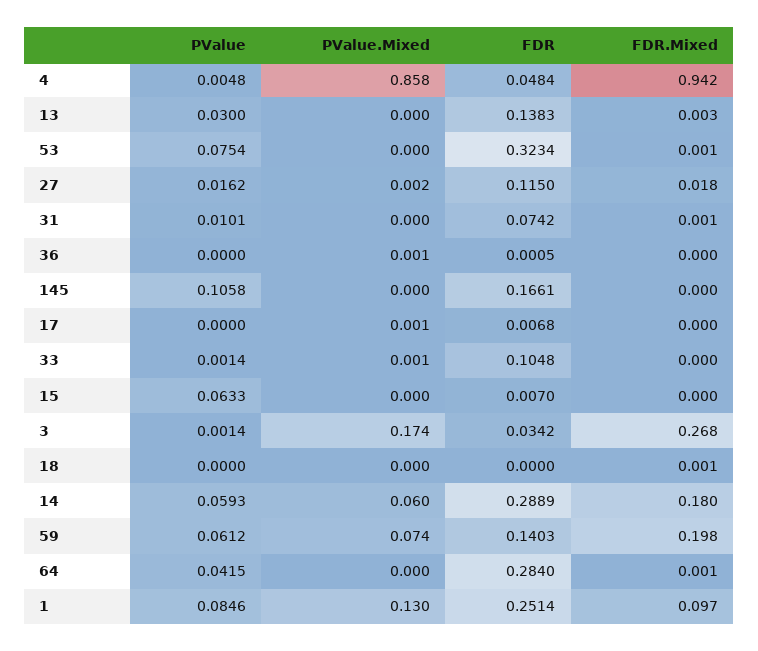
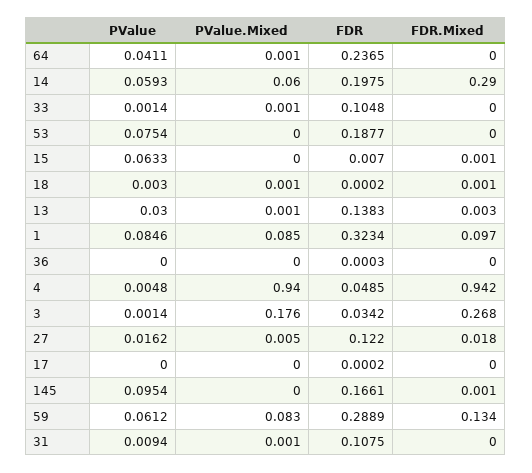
PValue.Mixed, 4: 0.858 -> 0.94
FDR, 4: 0.0484 -> 0.0485
PValue.Mixed, 13: 0 -> 0.001
FDR, 53: 0.3234 -> 0.1877
FDR.Mixed, 53: 0.001 -> 0
PValue.Mixed, 27: 0.002 -> 0.005
FDR, 27: 0.115 -> 0.122
PValue, 31: 0.0101 -> 0.0094
PValue.Mixed, 31: 0 -> 0.001
FDR, 31: 0.0742 -> 0.1075
FDR.Mixed, 31: 0.001 -> 0
PValue.Mixed, 36: 0.001 -> 0
FDR, 36: 0.0005 -> 0.0003
PValue, 145: 0.1058 -> 0.0954
FDR.Mixed, 145: 0 -> 0.001
PValue.Mixed, 17: 0.001 -> 0
FDR, 17: 0.0068 -> 0.0002
FDR.Mixed, 15: 0 -> 0.001
PValue.Mixed, 3: 0.174 -> 0.176
PValue, 18: 0 -> 0.003
PValue.Mixed, 18: 0 -> 0.001
FDR, 18: 0 -> 0.0002
FDR, 14: 0.2889 -> 0.1975
FDR.Mixed, 14: 0.18 -> 0.29
PValue.Mixed, 59: 0.074 -> 0.083
FDR, 59: 0.1403 -> 0.2889
FDR.Mixed, 59: 0.198 -> 0.134
PValue, 64: 0.0415 -> 0.0411
PValue.Mixed, 64: 0 -> 0.001
FDR, 64: 0.284 -> 0.2365
FDR.Mixed, 64: 0.001 -> 0
PValue.Mixed, 1: 0.13 -> 0.085
FDR, 1: 0.2514 -> 0.3234

